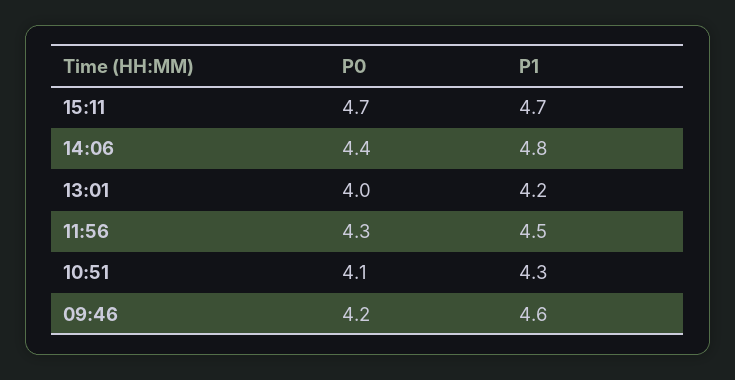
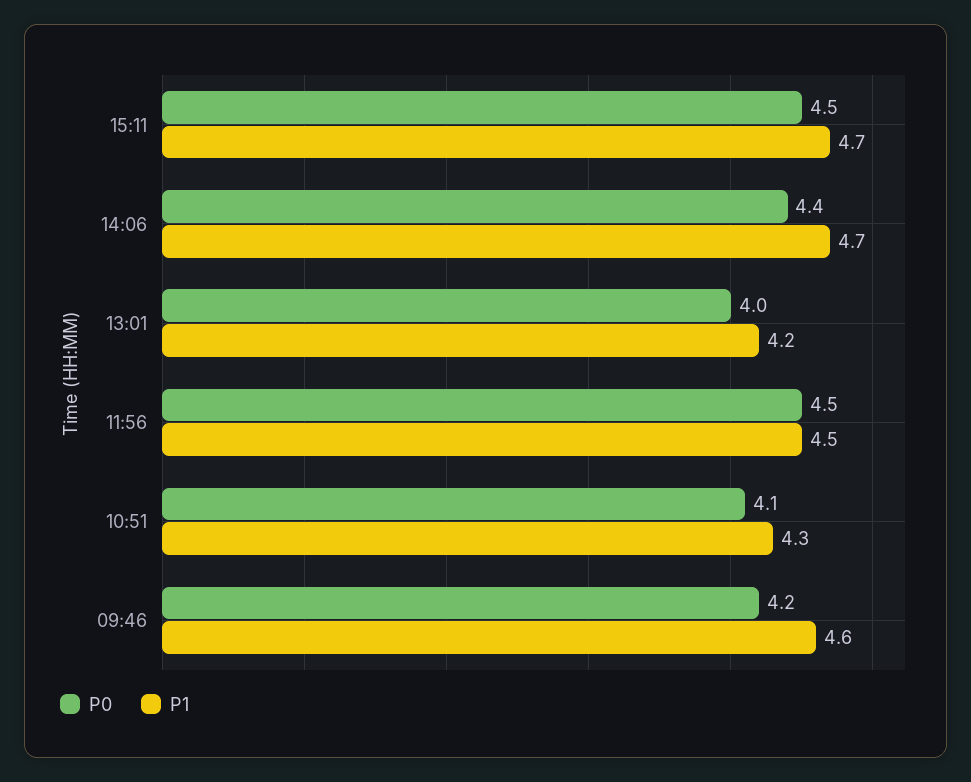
P0, 15:11: 4.7 -> 4.5
P1, 14:06: 4.8 -> 4.7
P0, 11:56: 4.3 -> 4.5

